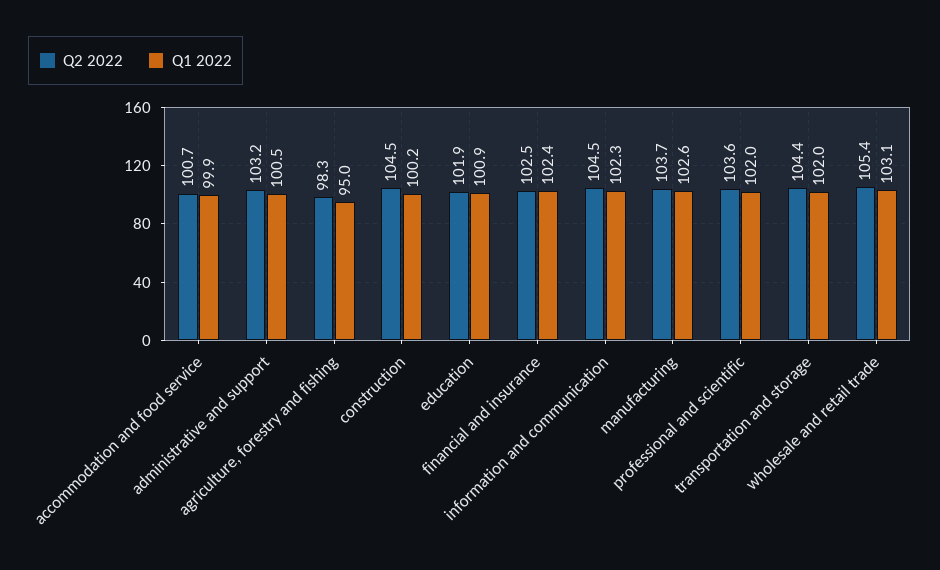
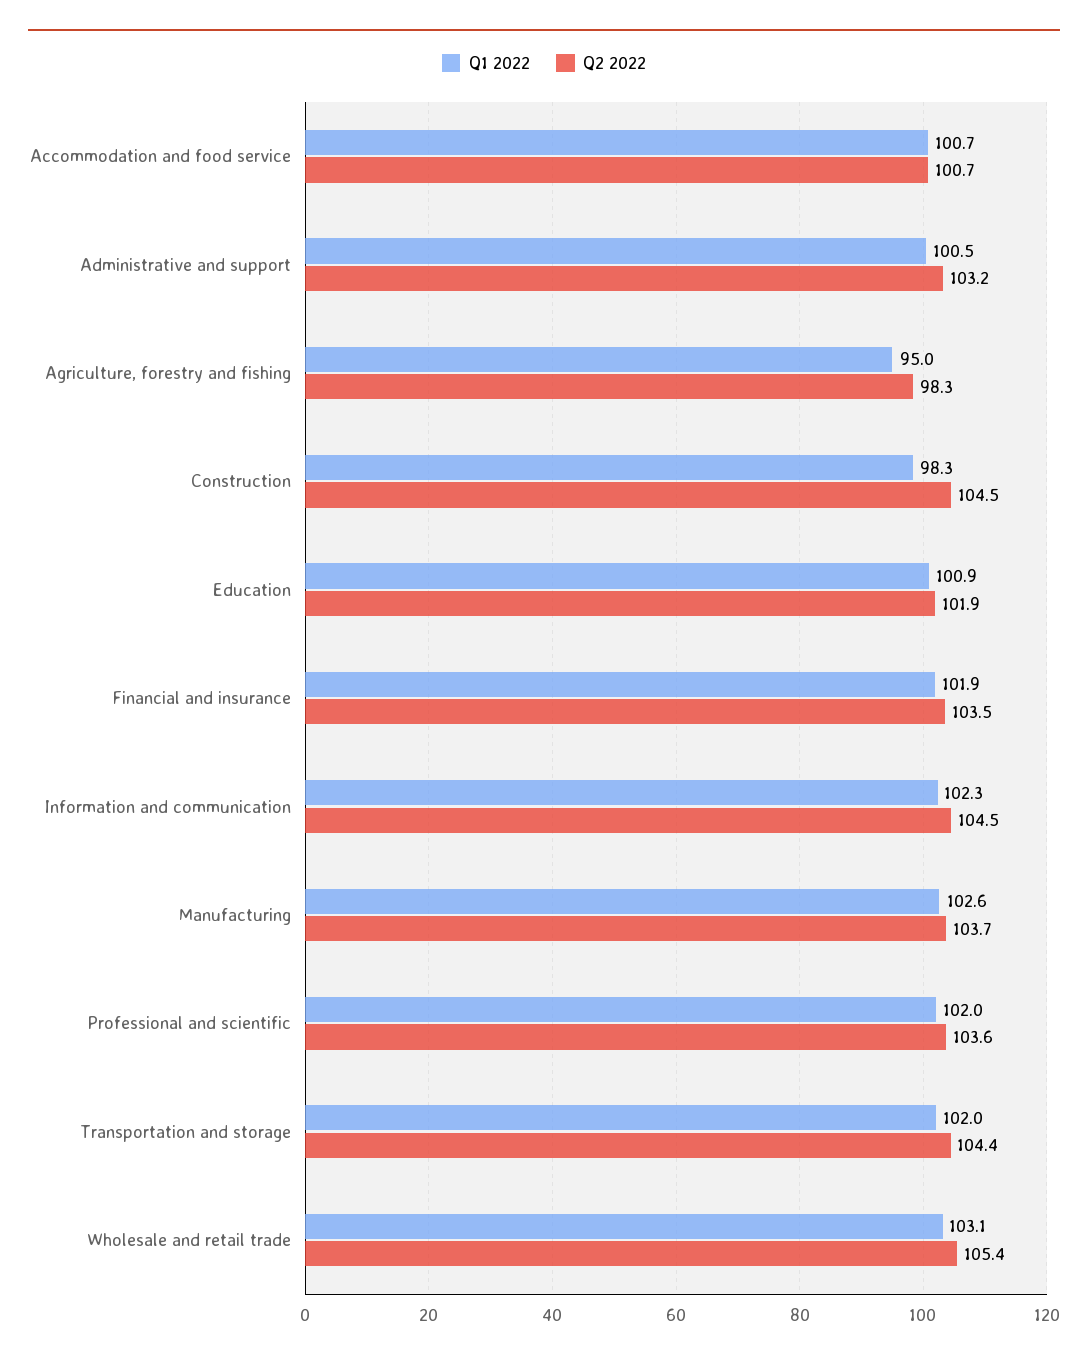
Q1 2022, accommodation and food service: 99.9 -> 100.7
Q1 2022, construction: 100.2 -> 98.3
Q2 2022, financial and insurance: 102.5 -> 103.5
Q1 2022, financial and insurance: 102.4 -> 101.9

